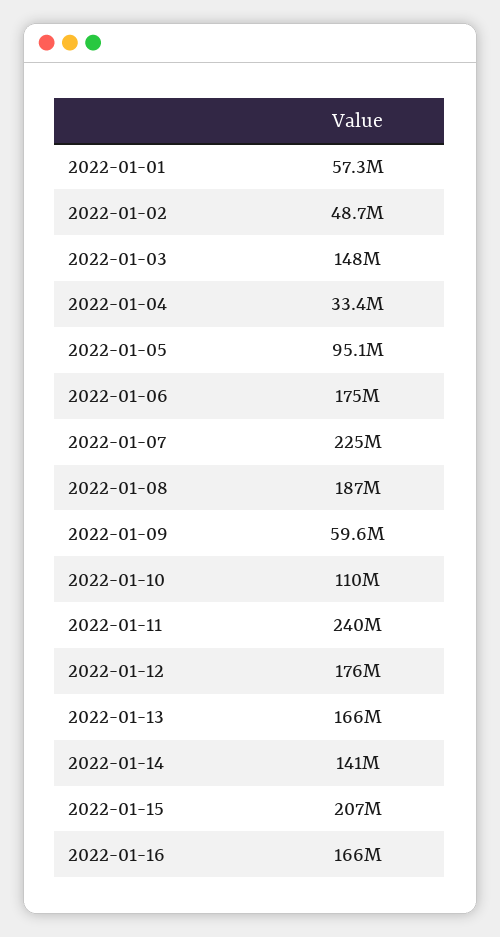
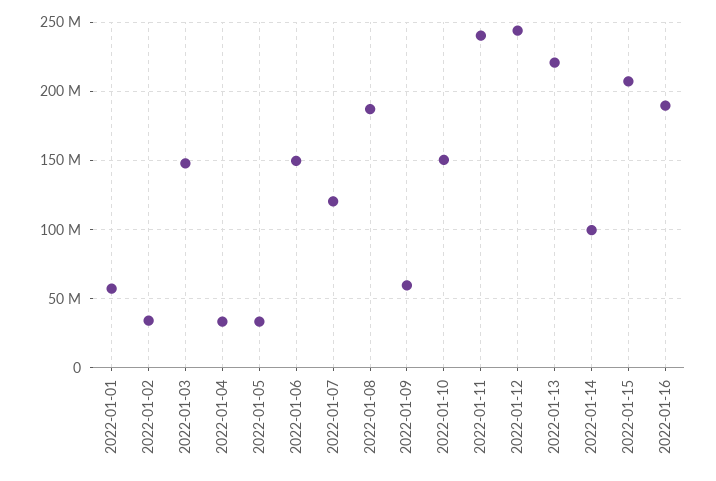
2022-01-02: 48700000 -> 35000000
2022-01-05: 95100000 -> 35000000
2022-01-06: 175000000 -> 150000000
2022-01-07: 225000000 -> 120000000
2022-01-10: 110000000 -> 150000000
2022-01-12: 176000000 -> 245000000
2022-01-13: 166000000 -> 220000000
2022-01-14: 141000000 -> 100000000
2022-01-16: 166000000 -> 190000000

